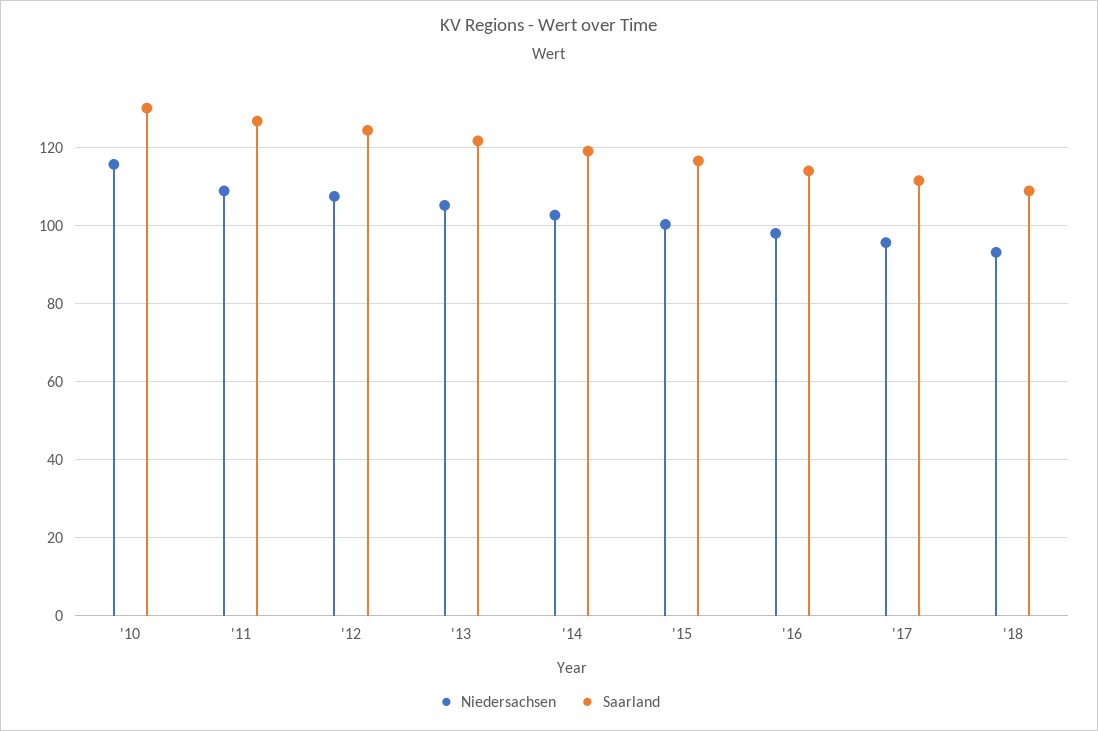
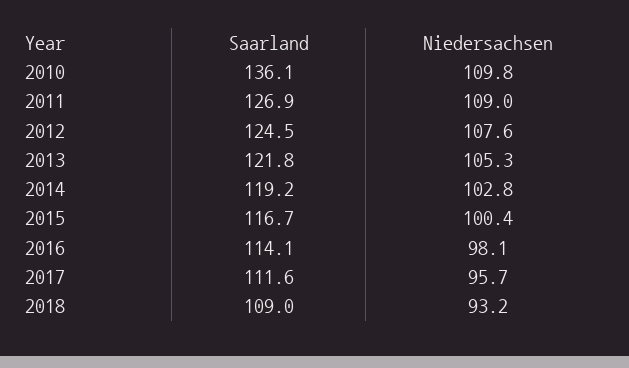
Niedersachsen, '10: 116 -> 109.8
Saarland, '10: 130 -> 136.1

